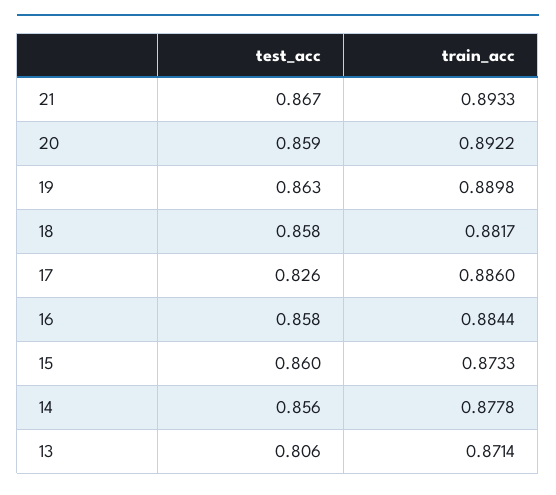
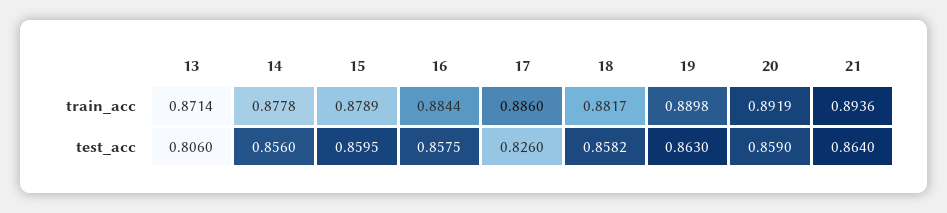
test_acc, 21: 0.867 -> 0.864
train_acc, 21: 0.8933 -> 0.8936
train_acc, 20: 0.8922 -> 0.8919
train_acc, 15: 0.8733 -> 0.8789

